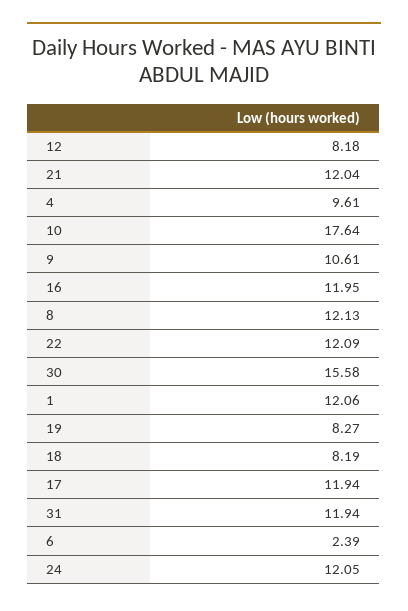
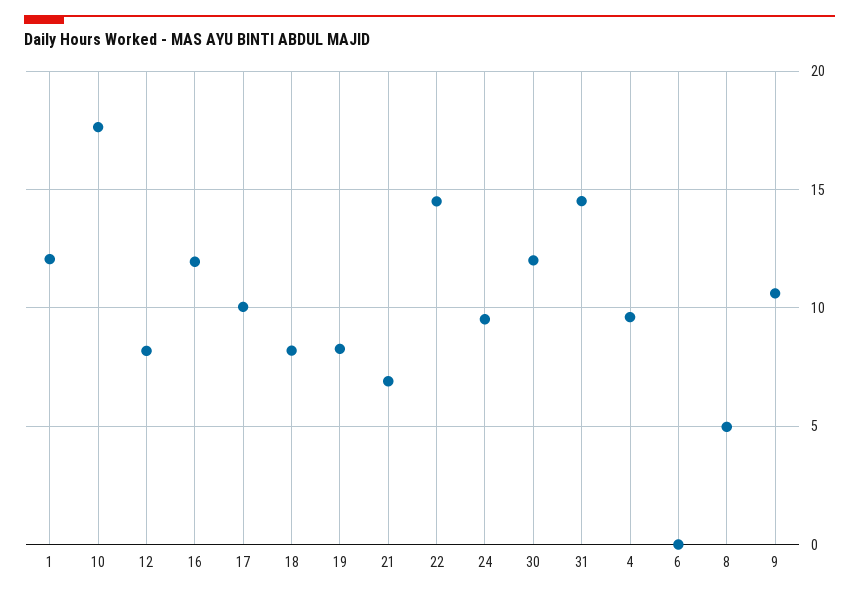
21: 12.04 -> 7
8: 12.13 -> 5
22: 12.09 -> 14.5
30: 15.58 -> 12
17: 11.94 -> 10
31: 11.94 -> 14.5
6: 2.39 -> 0
24: 12.05 -> 9.5

